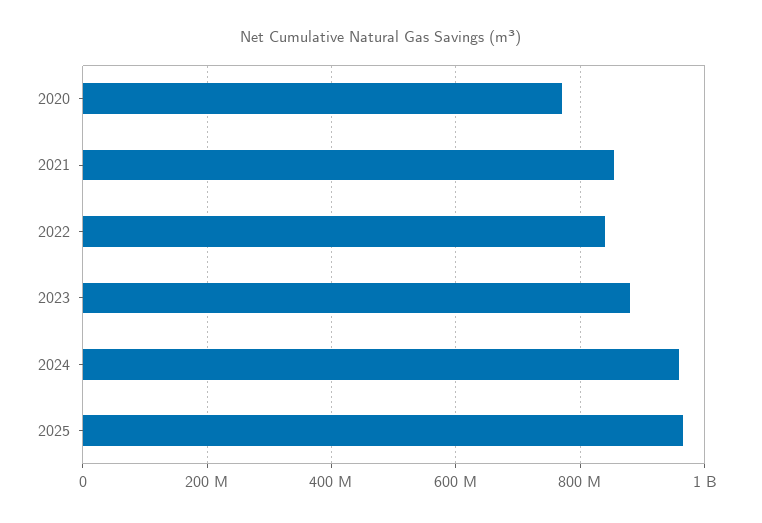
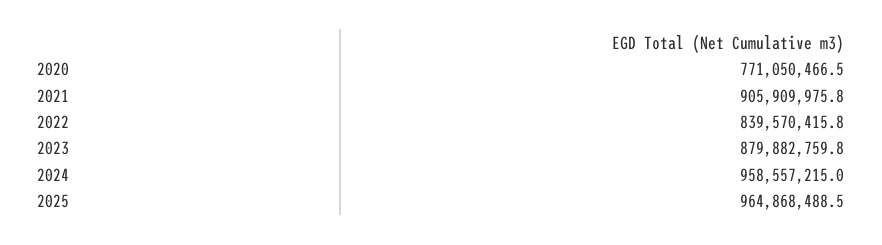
2021: 860000000 -> 905909975.8

